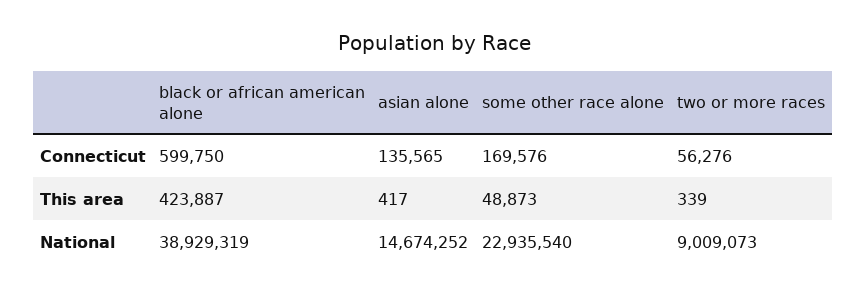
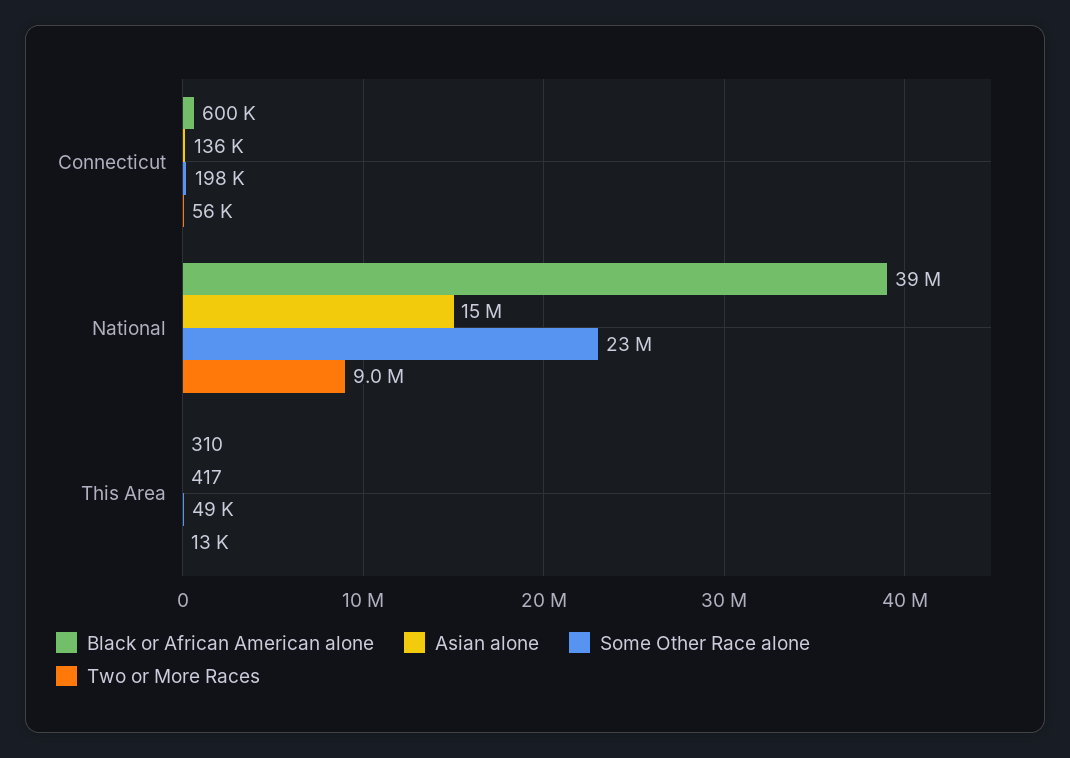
some other race alone, Connecticut: 169576 -> 198000
black or african american alone, This area: 423887 -> 310
two or more races, This area: 339 -> 13000

